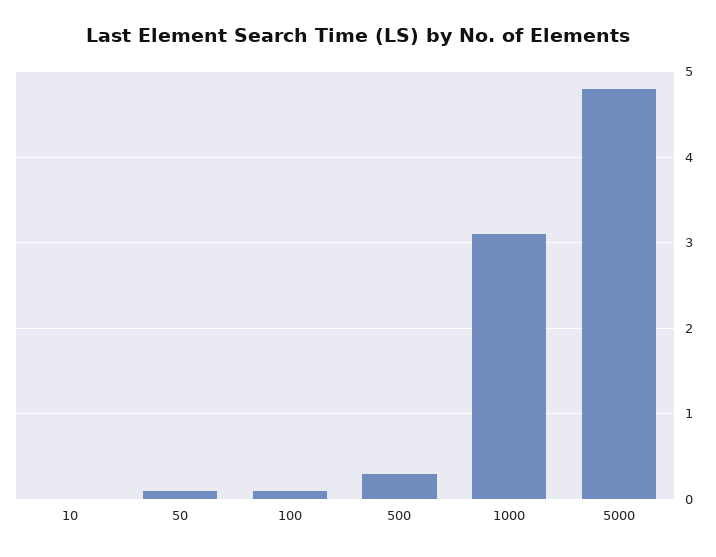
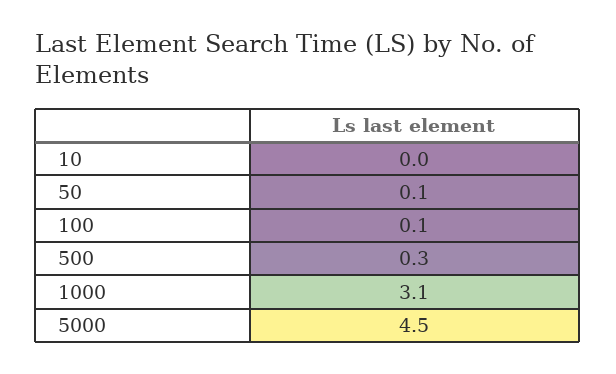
5000: 4.8 -> 4.5

